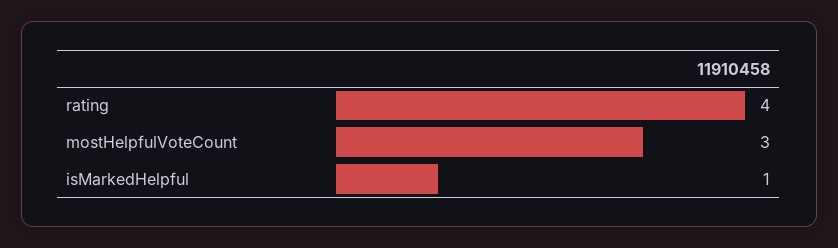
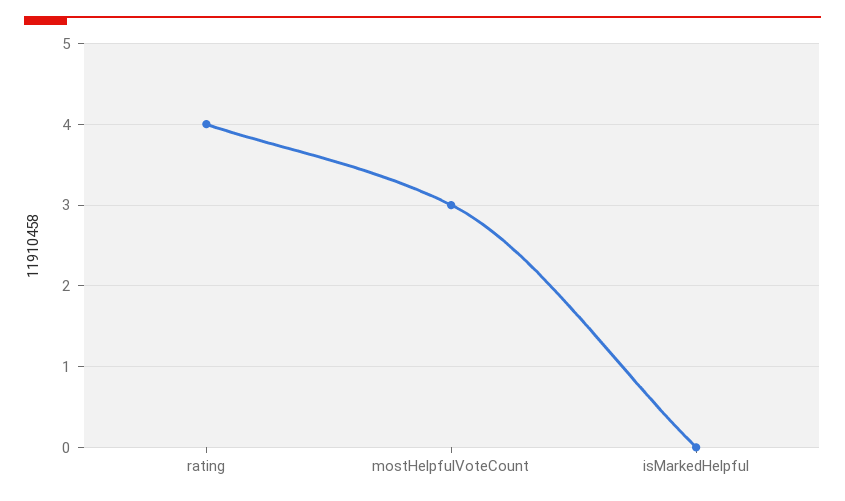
isMarkedHelpful: 1 -> 0

